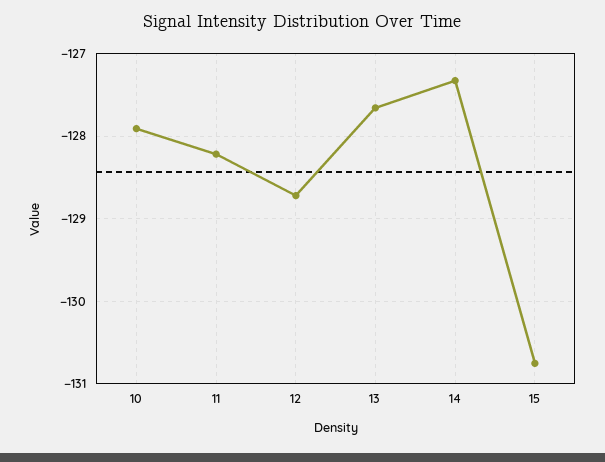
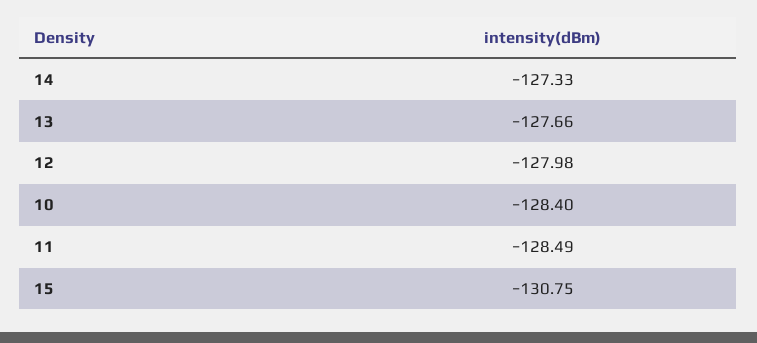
10: -127.9 -> -128.4
11: -128.2 -> -128.49
12: -128.7 -> -127.98

